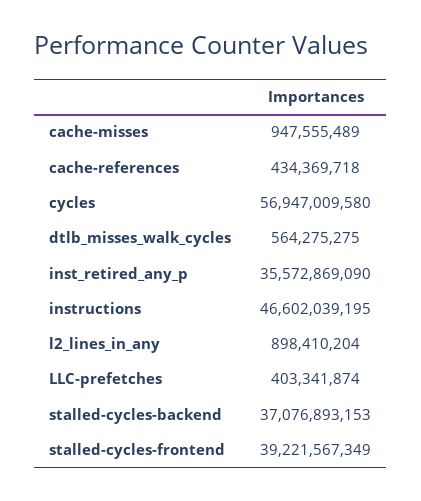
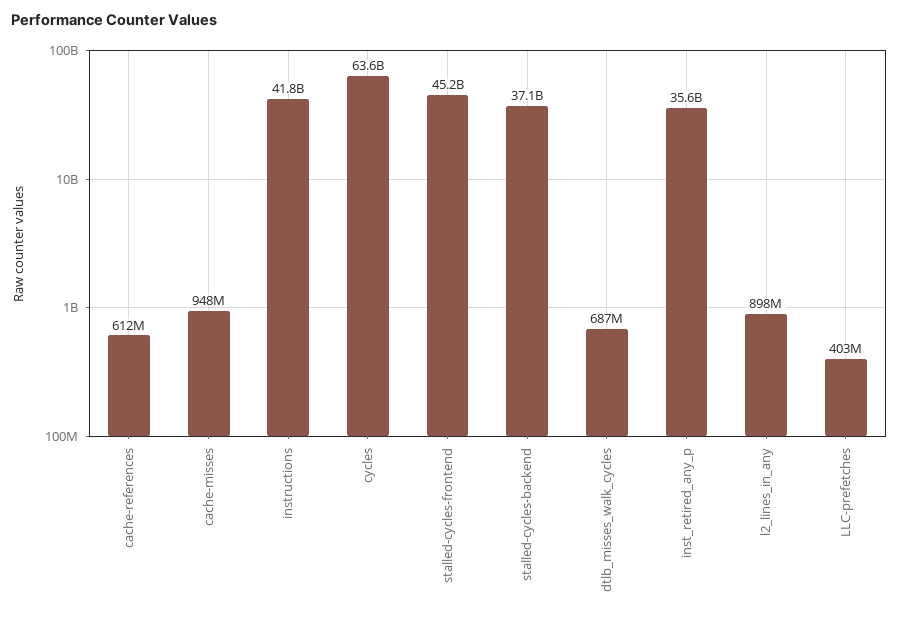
cache-references: 434369718 -> 612000000
cycles: 56947009580 -> 63600000000
dtlb_misses_walk_cycles: 564275275 -> 687000000
instructions: 46602039195 -> 41800000000
stalled-cycles-frontend: 39221567349 -> 45200000000

